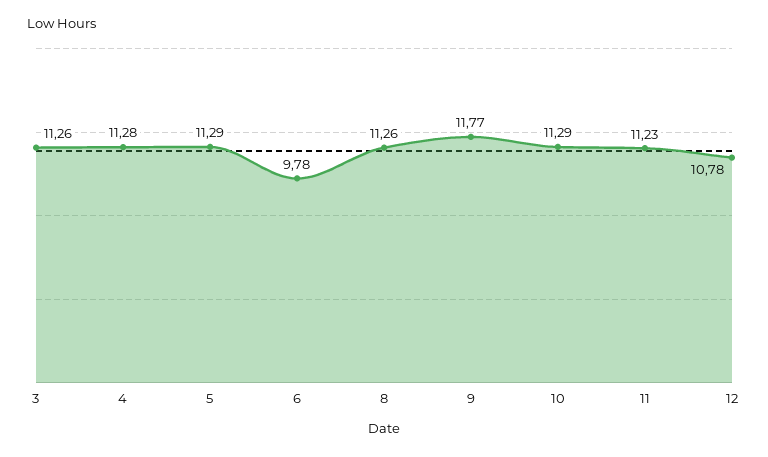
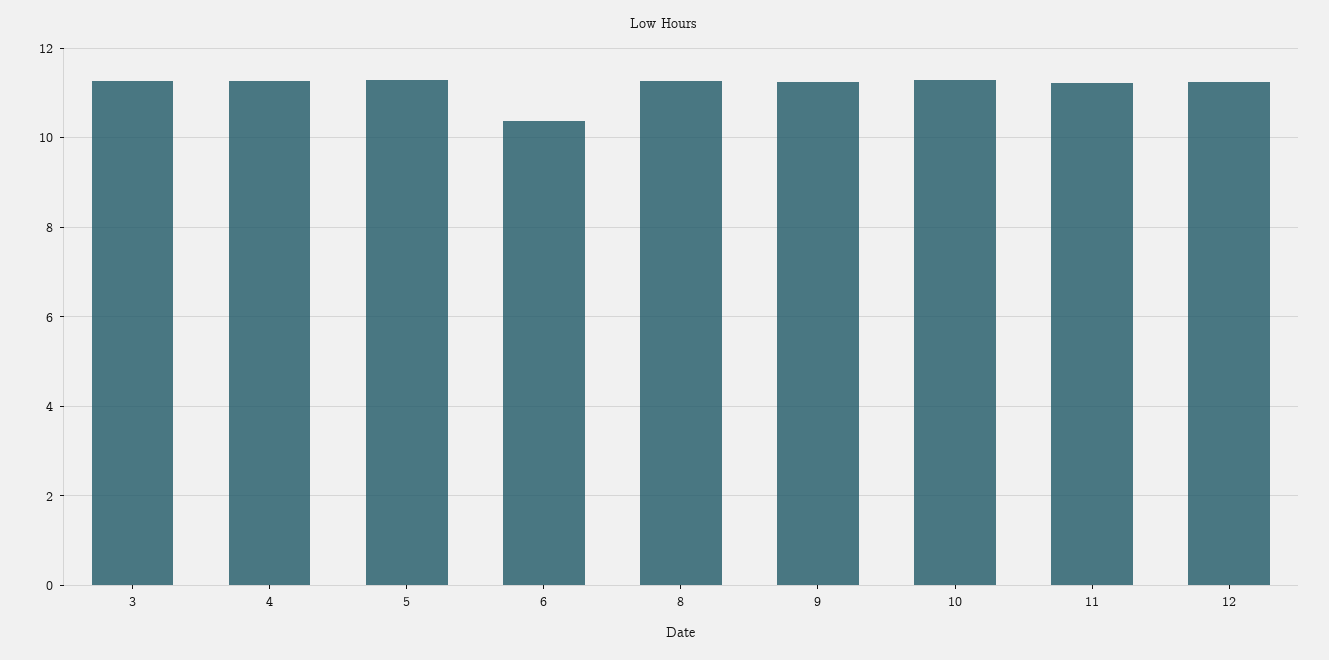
6: 9.78 -> 10.4
9: 11.77 -> 11.2
12: 10.78 -> 11.2

